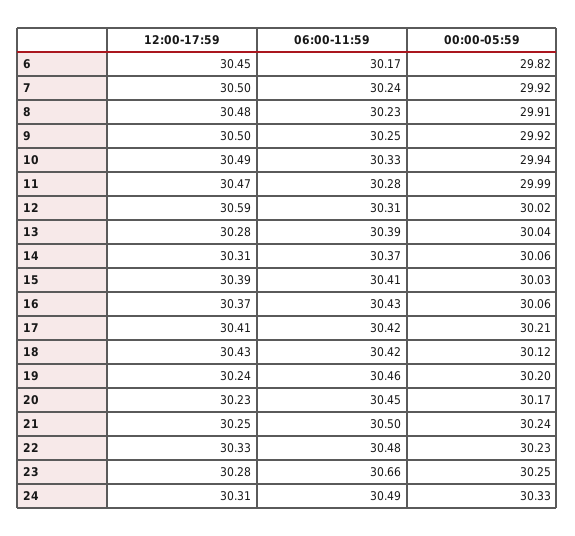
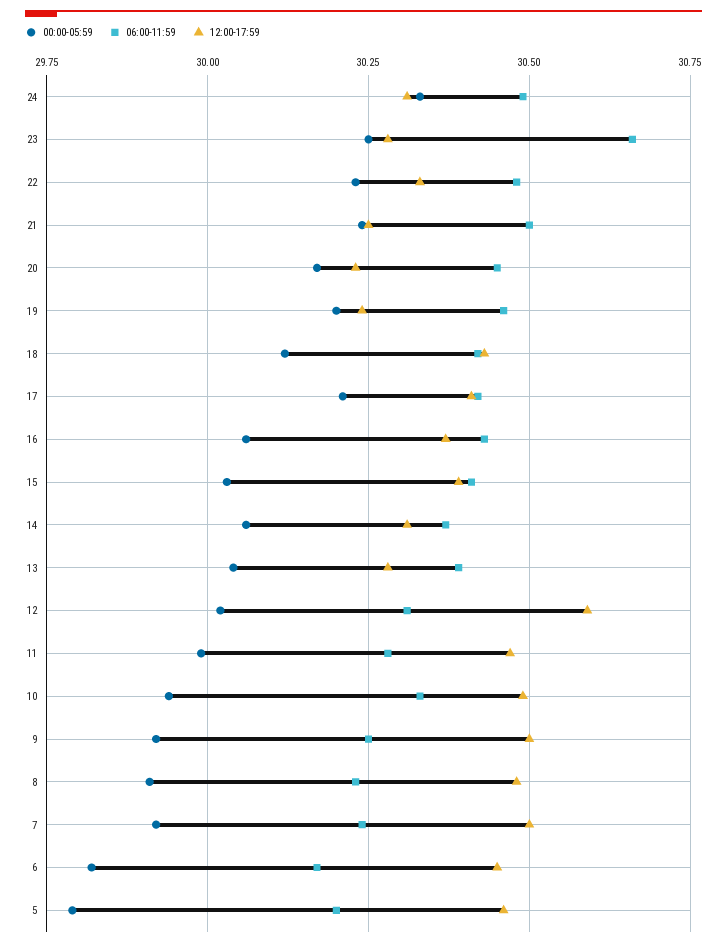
00:00-05:59, 5: none -> 29.8
06:00-11:59, 5: none -> 30.2
12:00-17:59, 5: none -> 30.45

